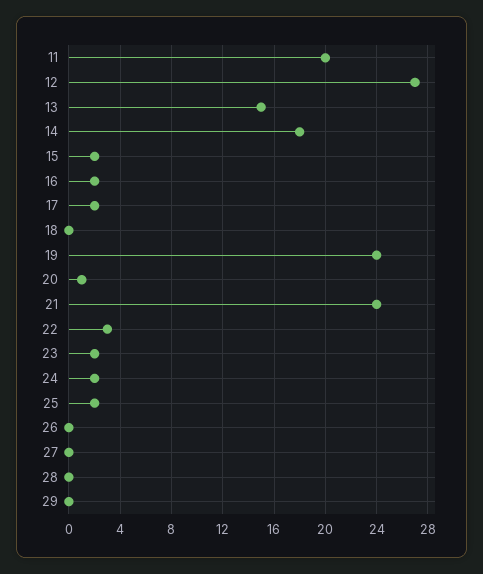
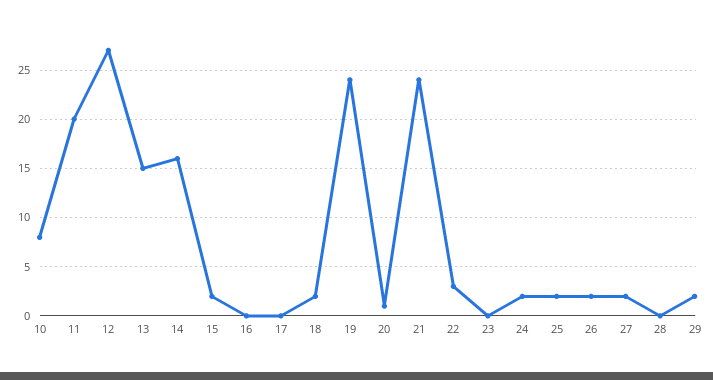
14: 18 -> 16
16: 2 -> 0
17: 2 -> 0
18: 0 -> 2
23: 2 -> 0
26: 0 -> 2
27: 0 -> 2
29: 0 -> 2
10: none -> 8

